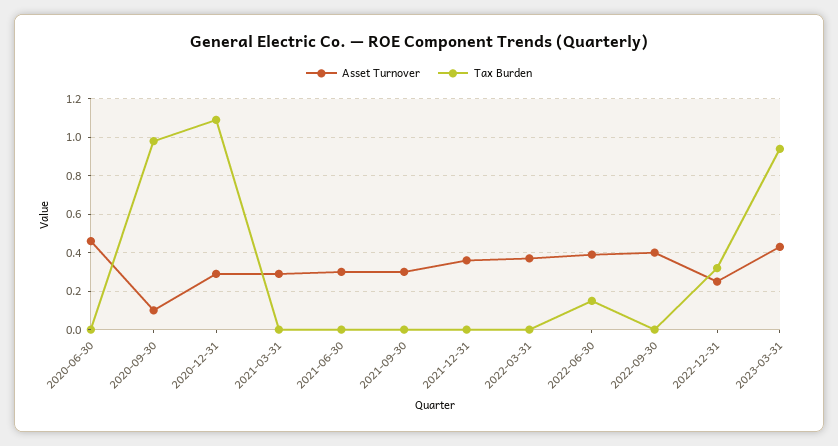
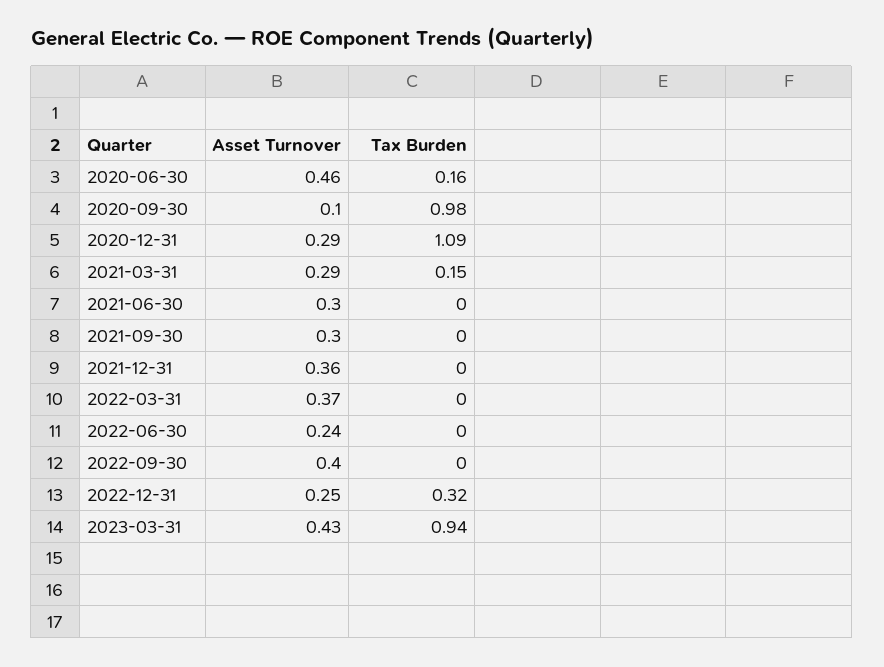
Tax Burden, 2020-06-30: 0 -> 0.16
Tax Burden, 2021-03-31: 0 -> 0.15
Asset Turnover, 2022-06-30: 0.4 -> 0.24
Tax Burden, 2022-06-30: 0.15 -> 0

